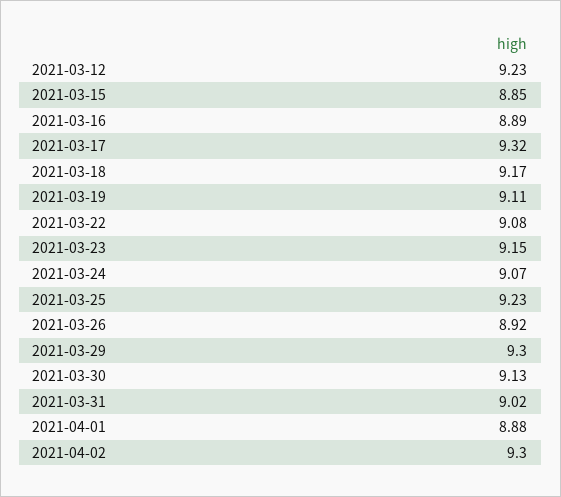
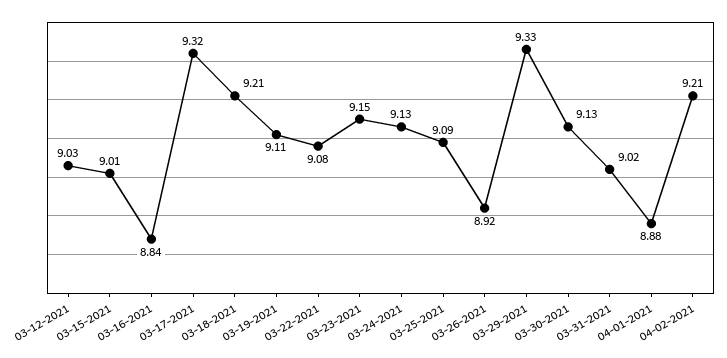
2021-03-12: 9.23 -> 9.03
2021-03-15: 8.85 -> 9.01
2021-03-16: 8.89 -> 8.84
2021-03-18: 9.17 -> 9.21
2021-03-24: 9.07 -> 9.13
2021-03-25: 9.23 -> 9.09
2021-03-29: 9.3 -> 9.33
2021-04-02: 9.3 -> 9.21

